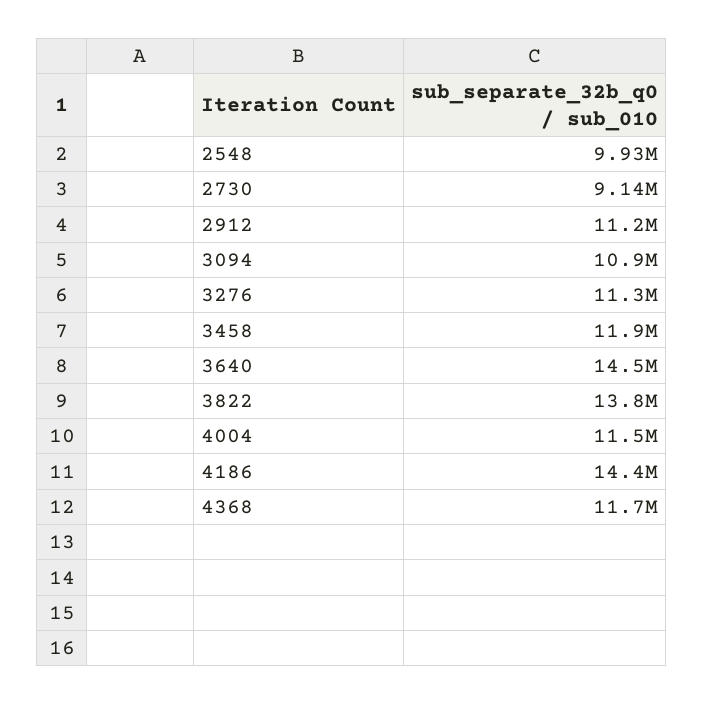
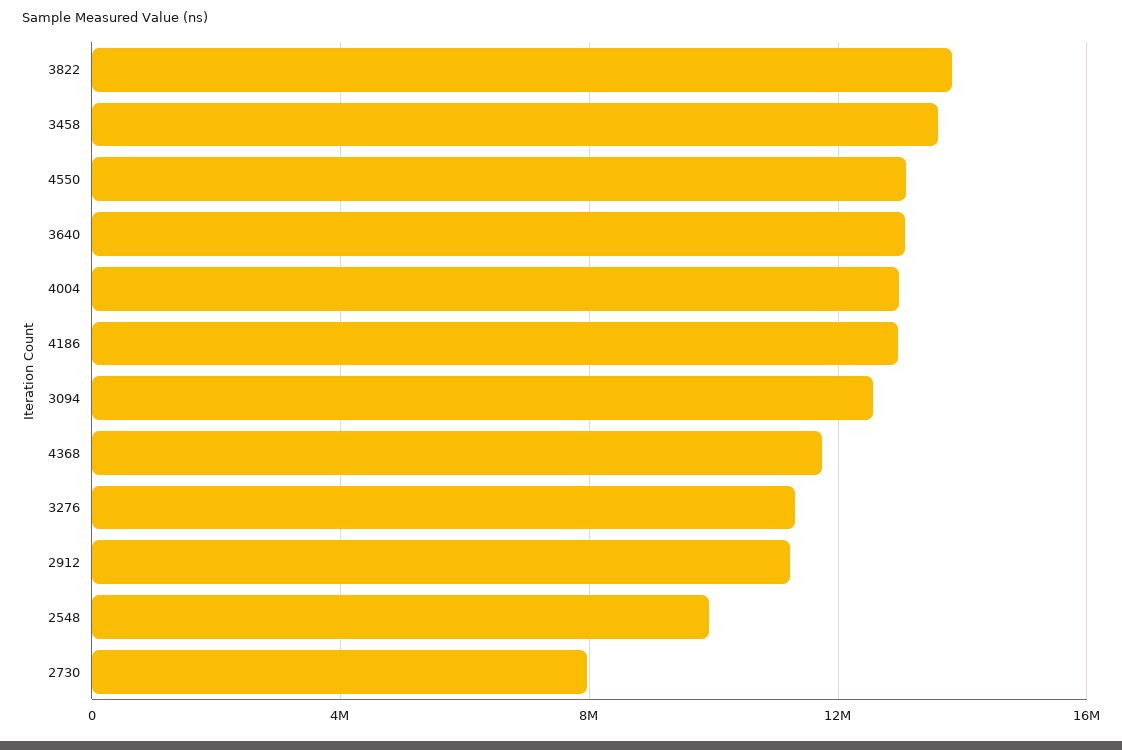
2730: 9140000 -> 8000000
3094: 10900000 -> 12500000
3458: 11900000 -> 13500000
3640: 14500000 -> 13000000
4004: 11500000 -> 13000000
4186: 14400000 -> 13000000
4550: none -> 13000000

